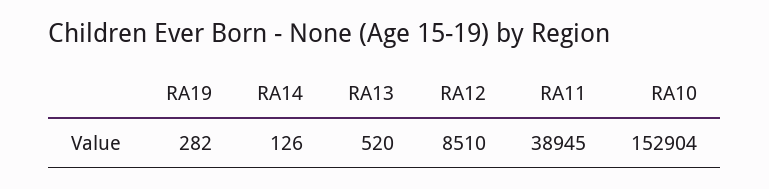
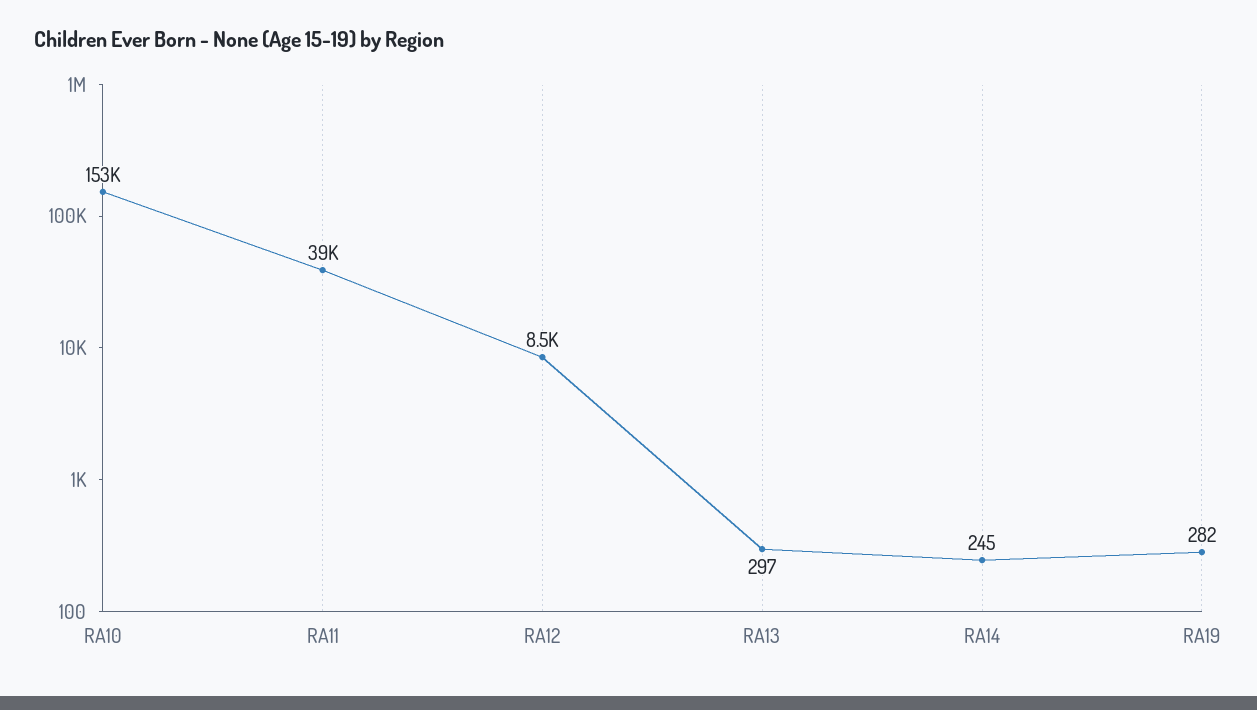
RA14: 126 -> 245
RA13: 520 -> 297

